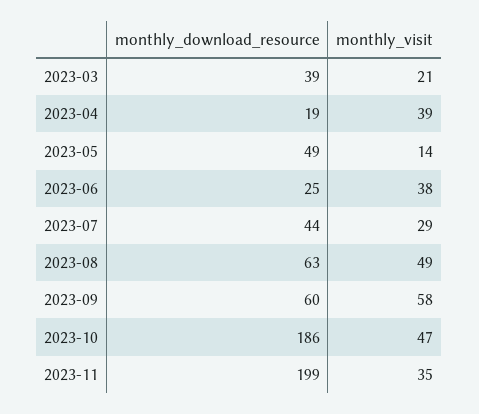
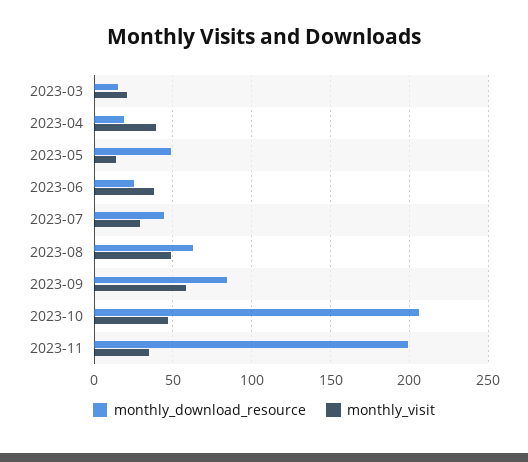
monthly_download_resource, 2023-03: 39 -> 15
monthly_download_resource, 2023-09: 60 -> 85
monthly_download_resource, 2023-10: 186 -> 205

